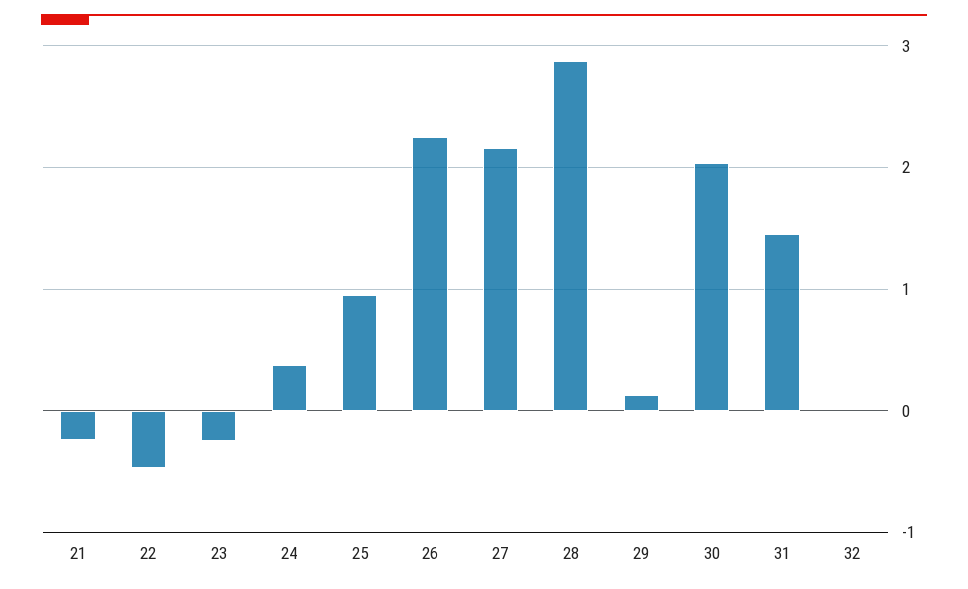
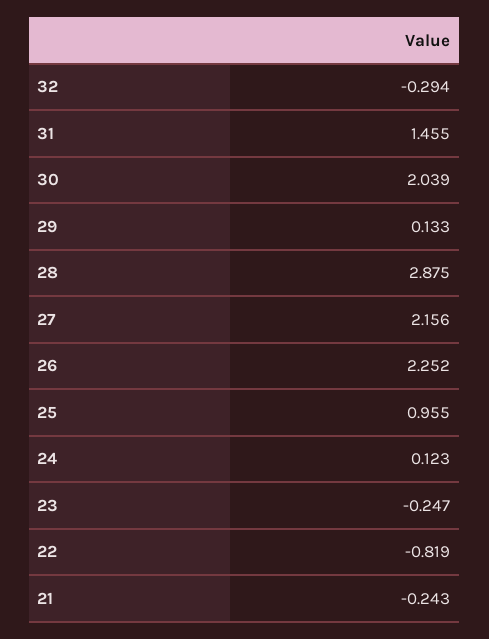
22: -0.5 -> -0.819
24: 0.4 -> 0.123
32: 0 -> -0.294

